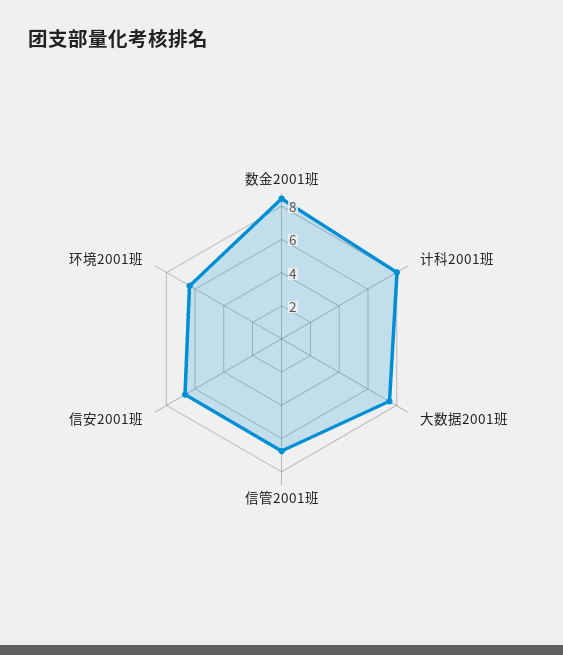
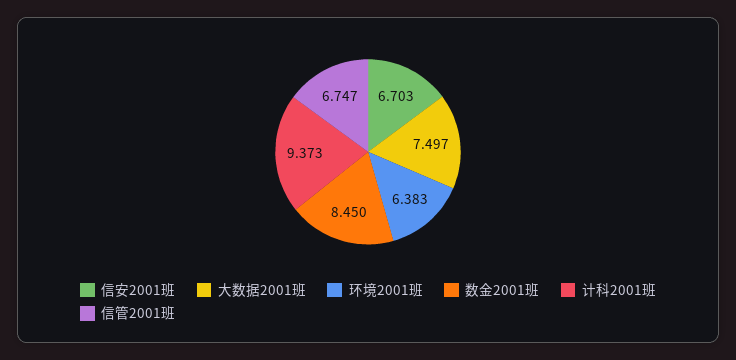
计科2001班: 8 -> 9.373

